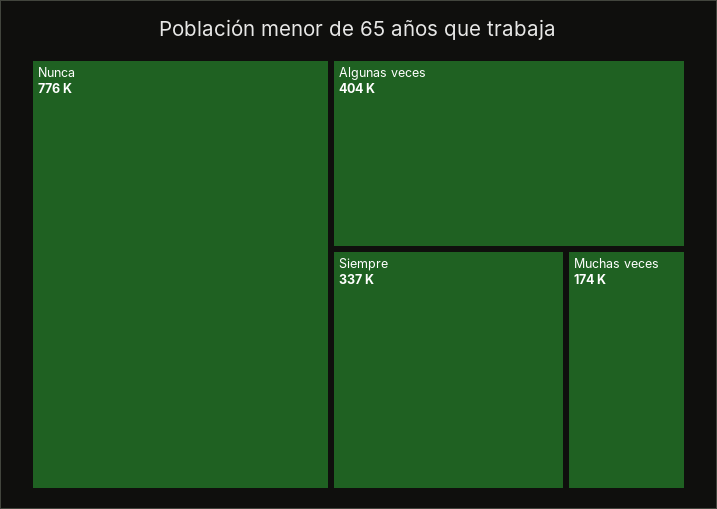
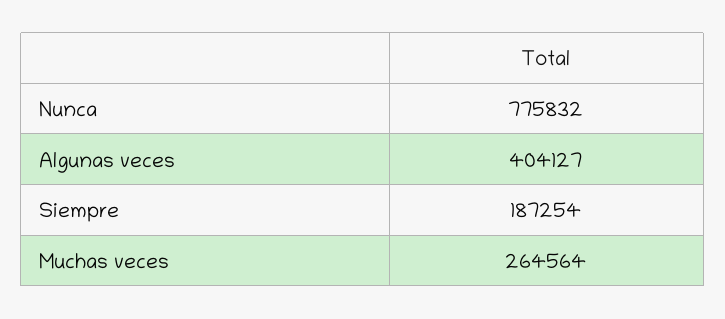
Siempre: 337000 -> 187254
Muchas veces: 174000 -> 264564

